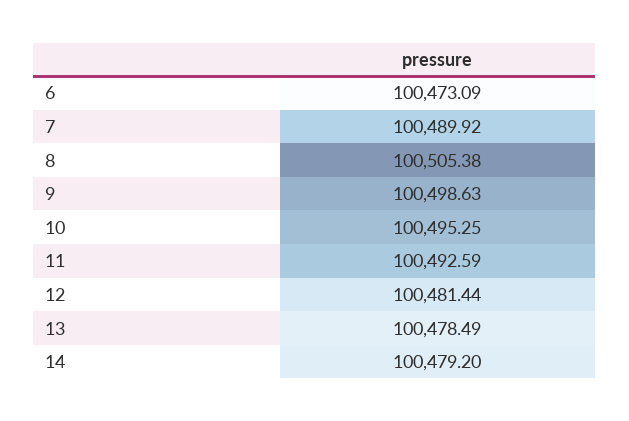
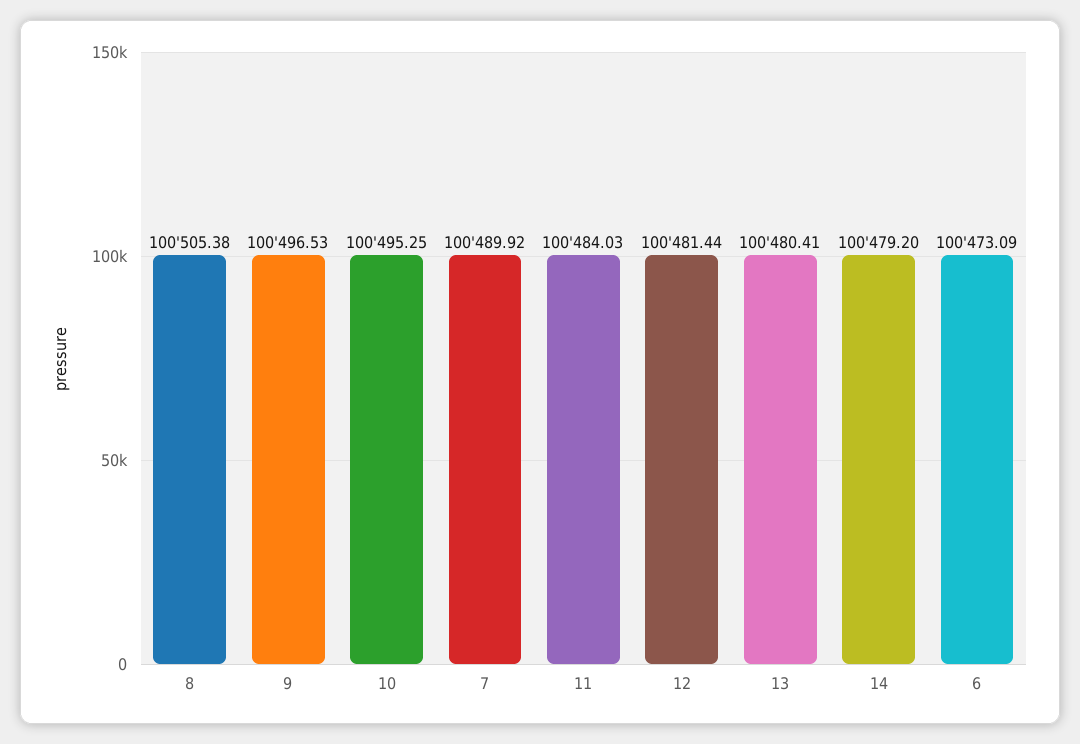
9: 100498.63 -> 100496.53
11: 100492.59 -> 100484.03
13: 100478.49 -> 100480.41

